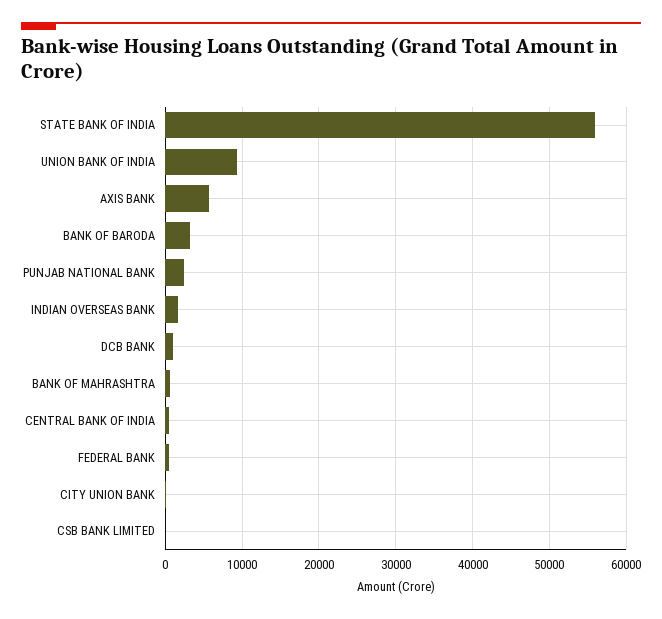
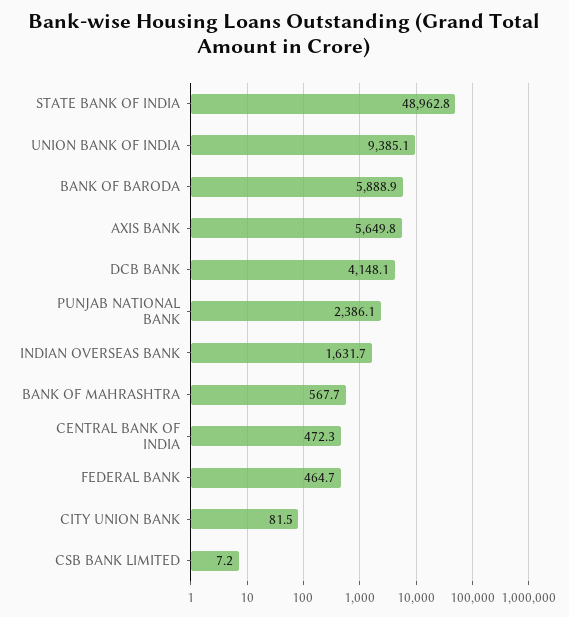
STATE BANK OF INDIA: 56000 -> 48962.8
BANK OF BARODA: 3000 -> 5888.9
DCB BANK: 1000 -> 4148.1

